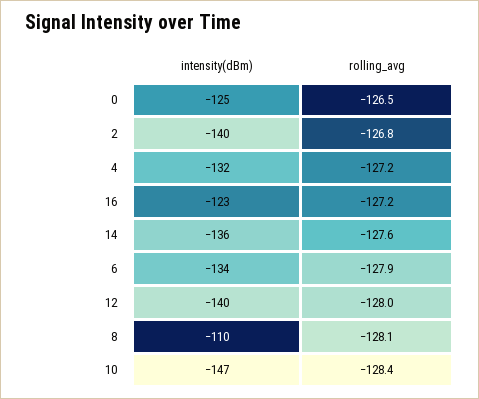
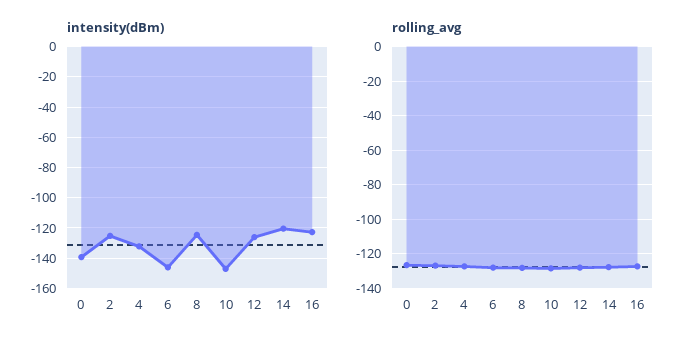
intensity(dBm), 0: -125 -> -140
intensity(dBm), 2: -140 -> -125
intensity(dBm), 14: -136 -> -120
intensity(dBm), 6: -134 -> -145
intensity(dBm), 12: -140 -> -125
intensity(dBm), 8: -110 -> -125

